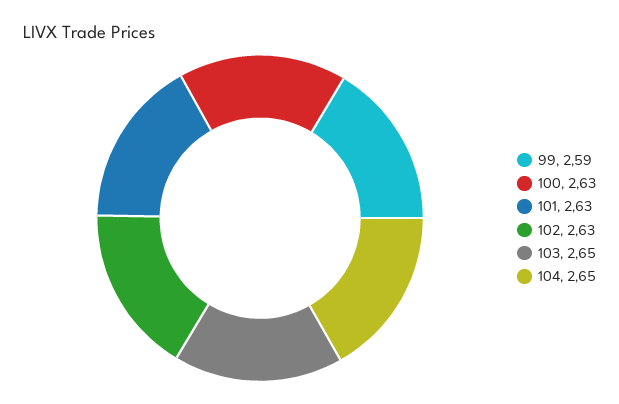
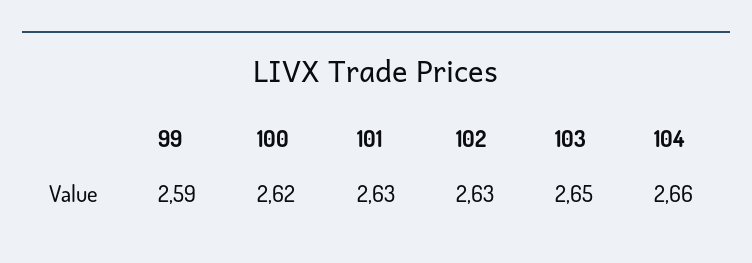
100: 2.63 -> 2.62
104: 2.65 -> 2.66

